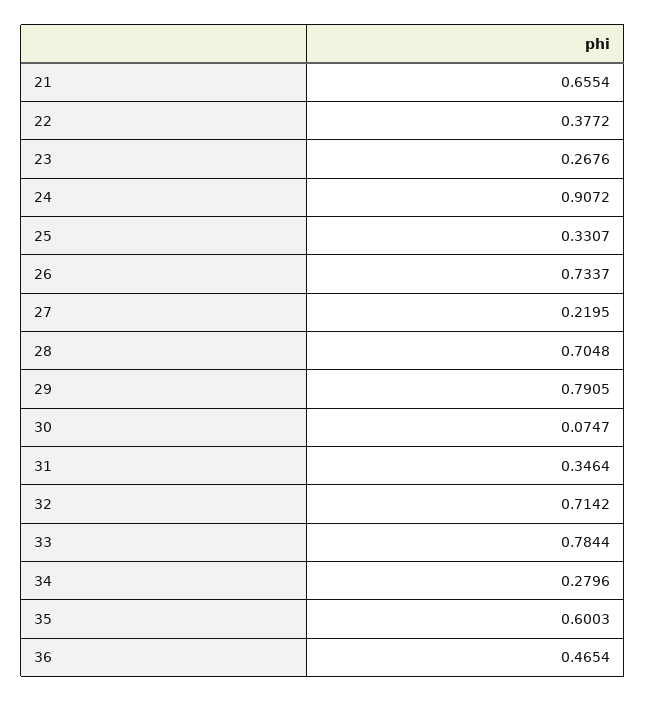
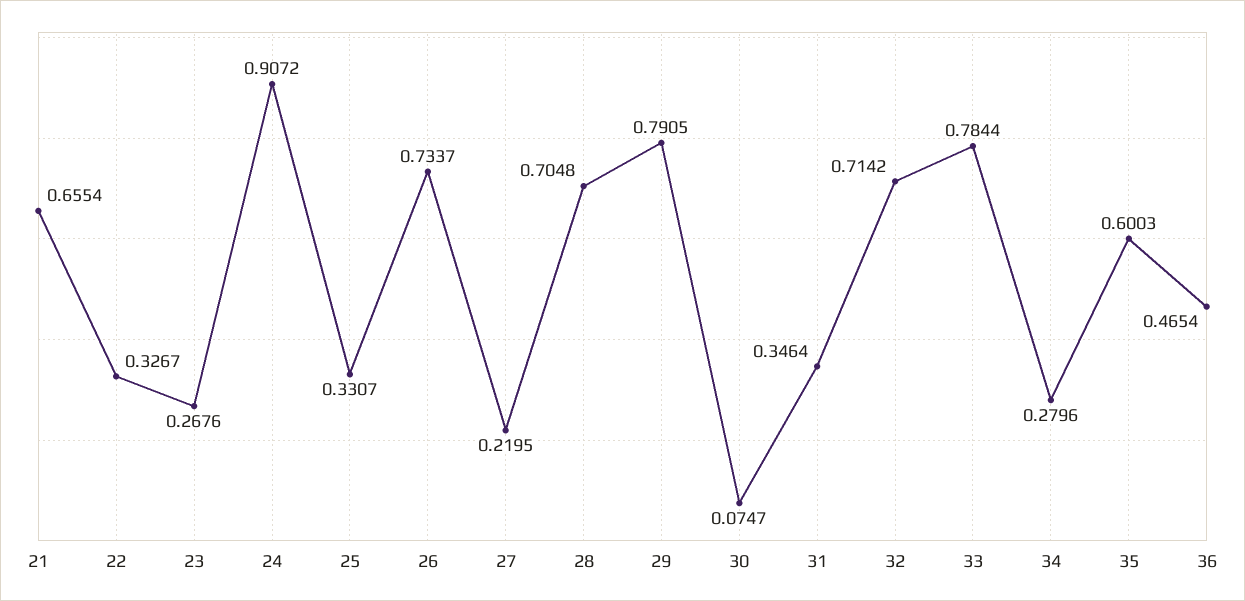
22: 0.3772 -> 0.3267

